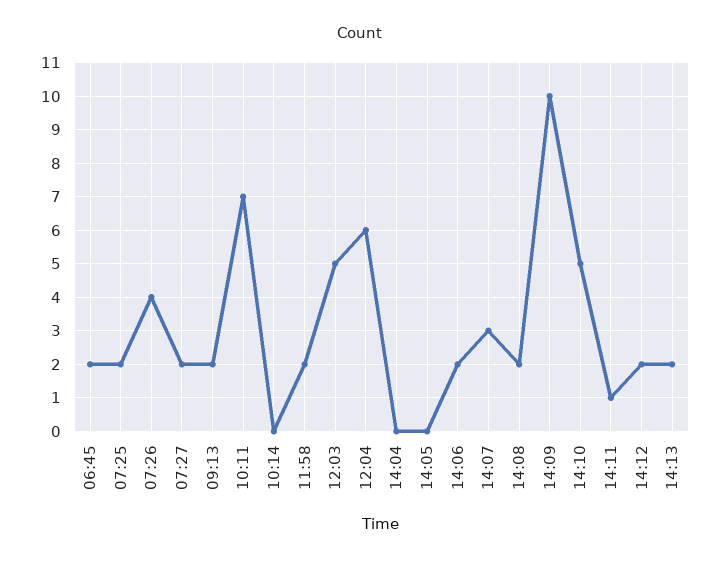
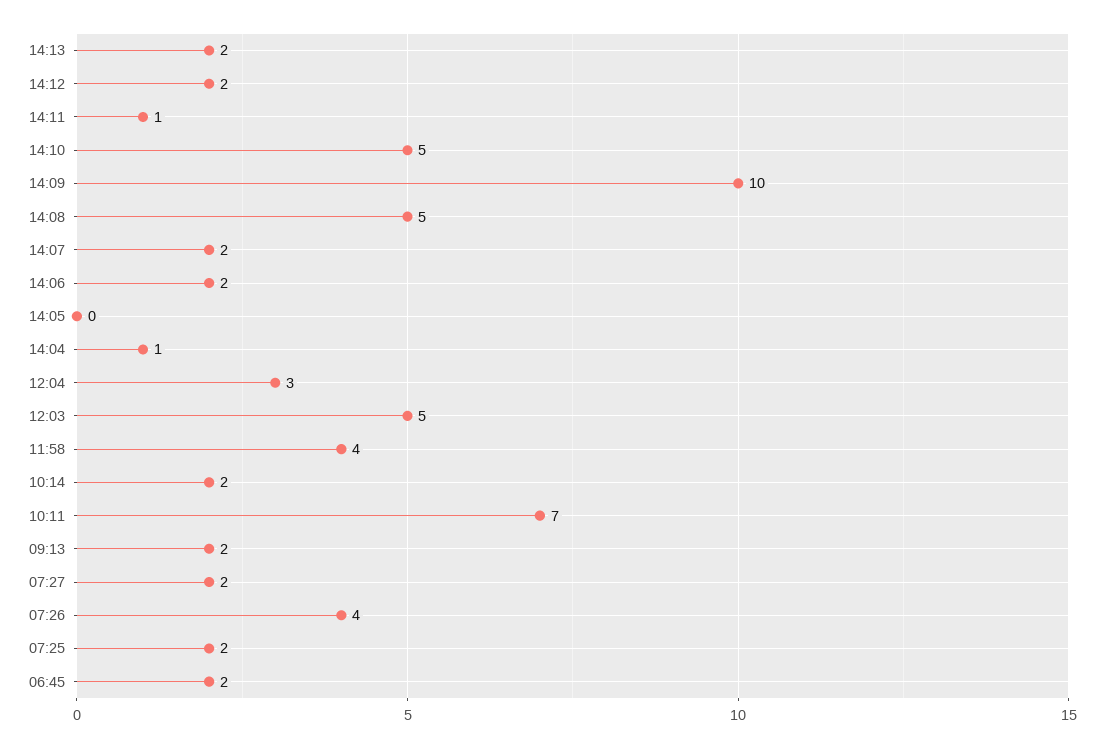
10:14: 0 -> 2
11:58: 2 -> 4
12:04: 6 -> 3
14:04: 0 -> 1
14:07: 3 -> 2
14:08: 2 -> 5

